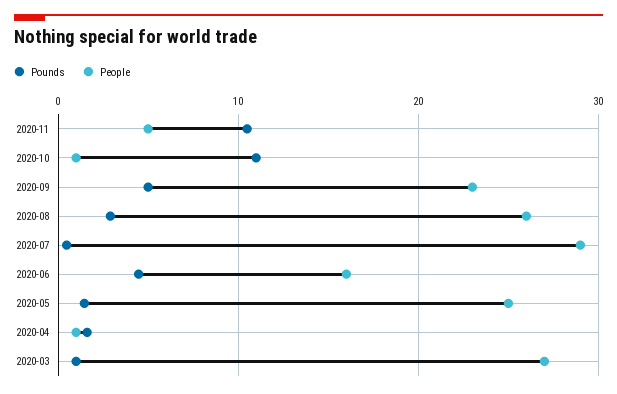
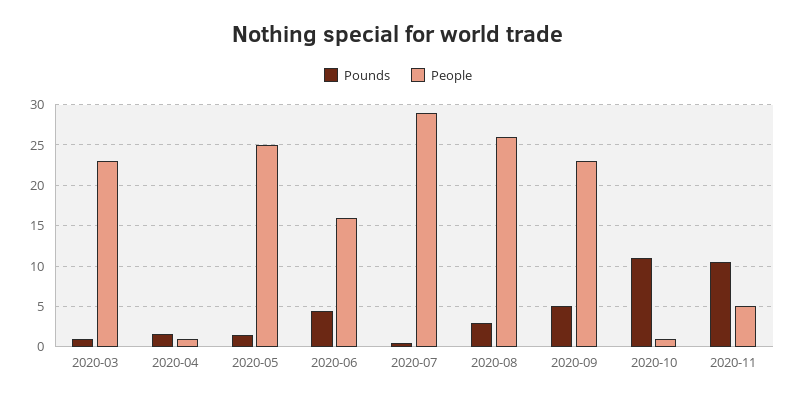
People, 2020-03: 27 -> 23

